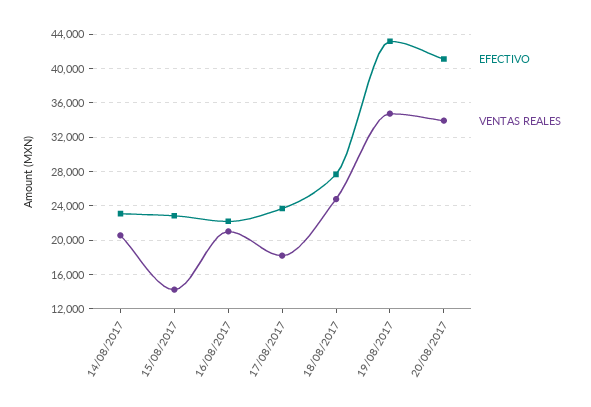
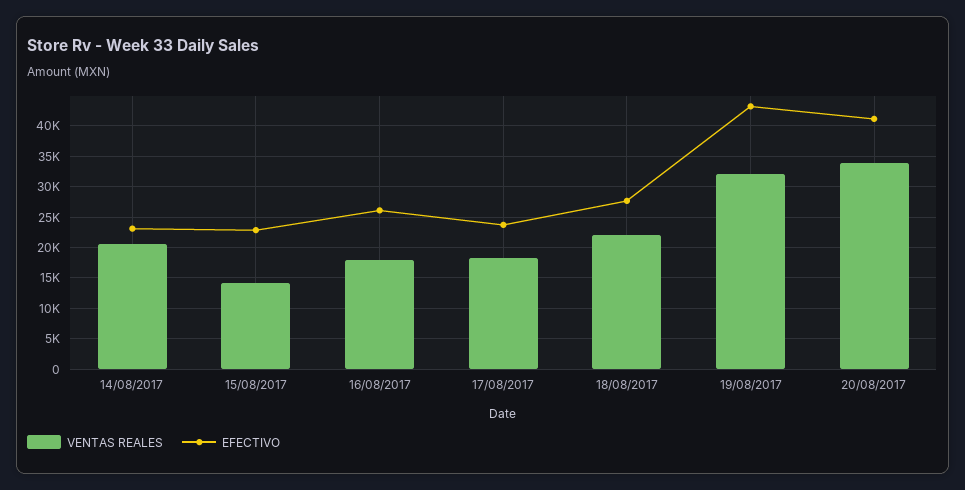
EFECTIVO, 16/08/2017: 22000 -> 26000
VENTAS REALES, 16/08/2017: 21000 -> 18000
VENTAS REALES, 18/08/2017: 25000 -> 22000
VENTAS REALES, 19/08/2017: 35000 -> 32000

